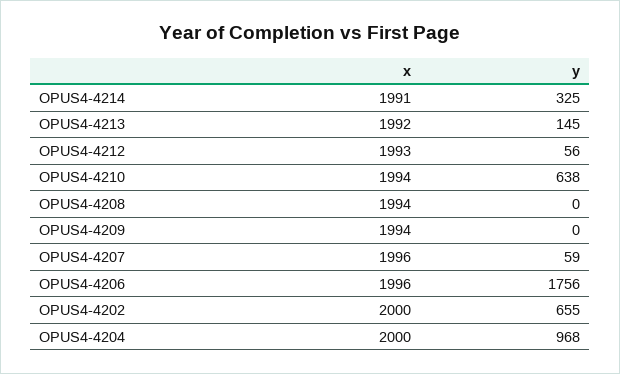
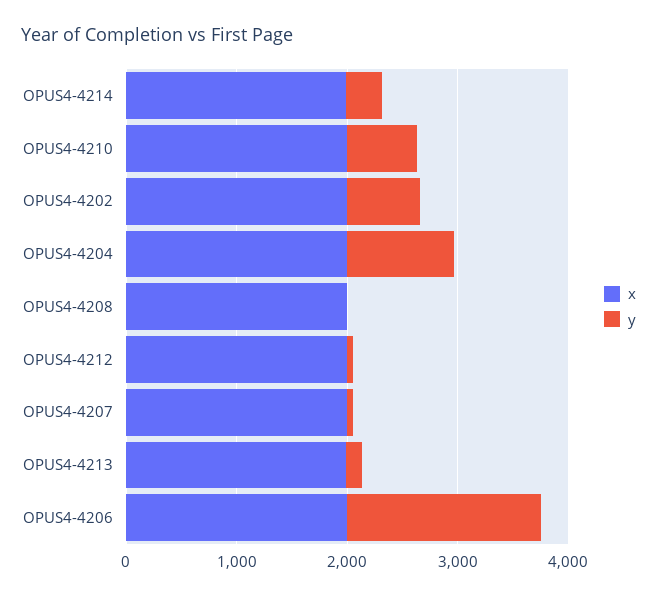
x, OPUS4-4209: 1994 -> none
y, OPUS4-4209: 0 -> none

